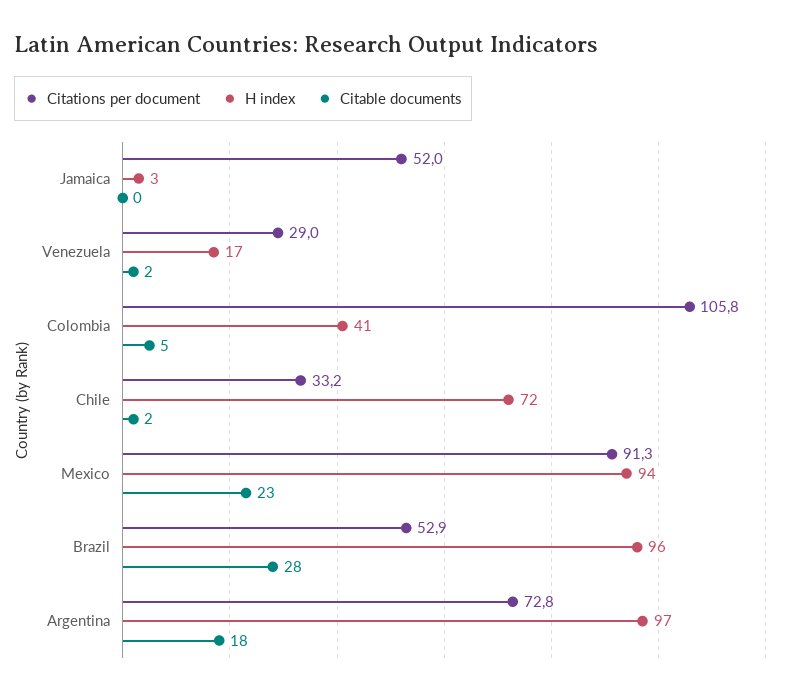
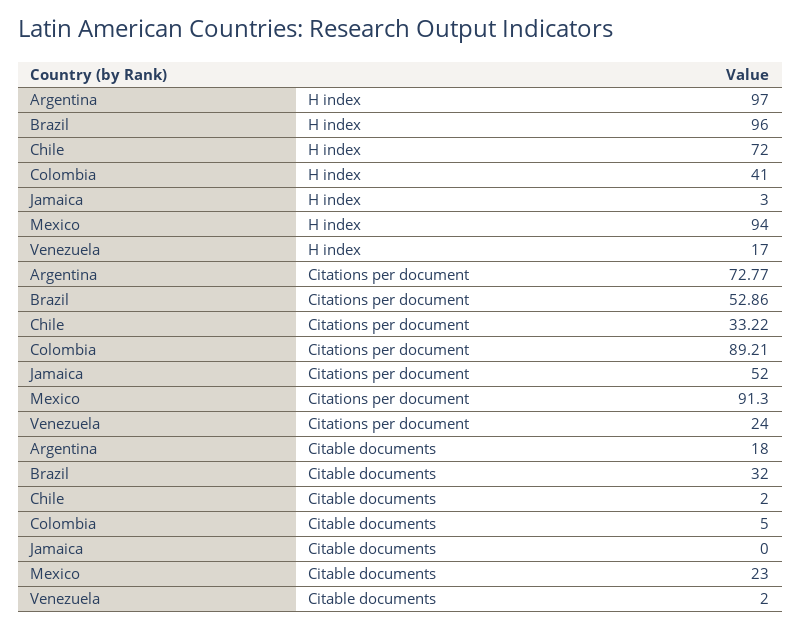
Citations per document, Venezuela: 29 -> 24
Citations per document, Colombia: 105.8 -> 89.21
Citable documents, Brazil: 28 -> 32

